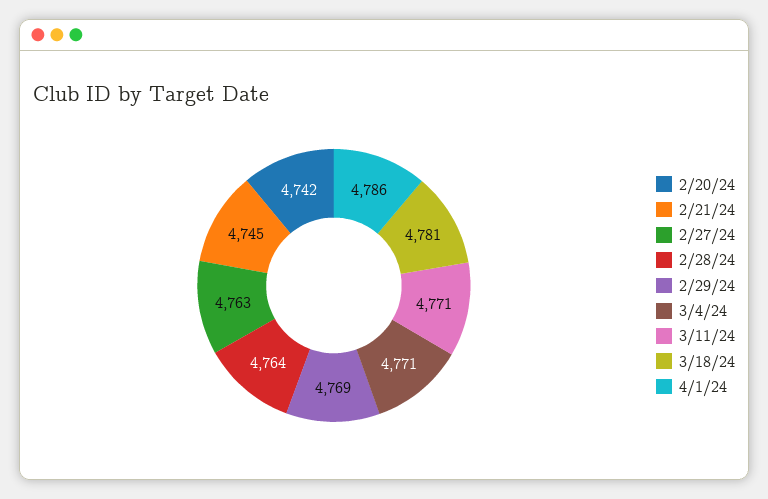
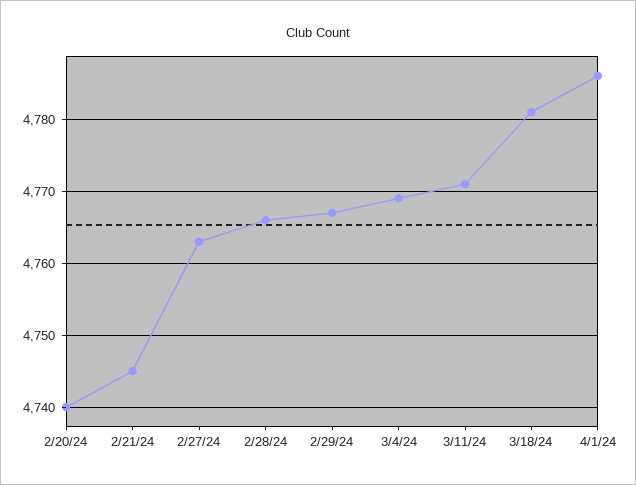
2/20/24: 4742 -> 4740
2/28/24: 4764 -> 4766
2/29/24: 4769 -> 4767
3/4/24: 4771 -> 4769

